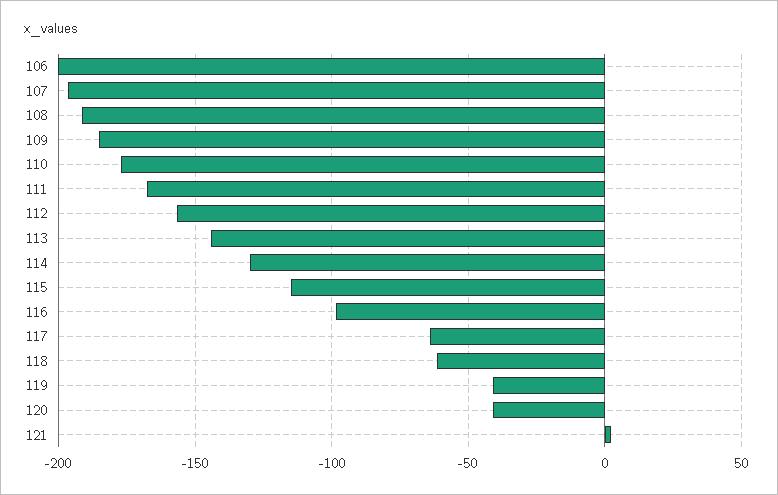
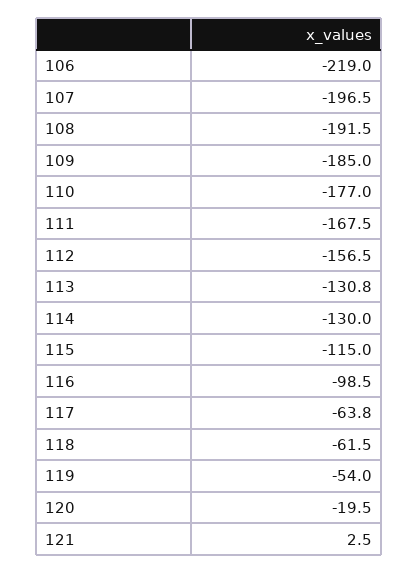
106: -200 -> -219
113: -145 -> -130.8
119: -40 -> -54
120: -40 -> -19.5

